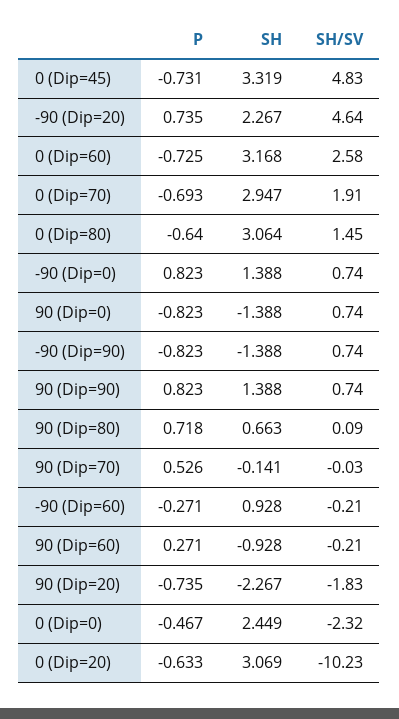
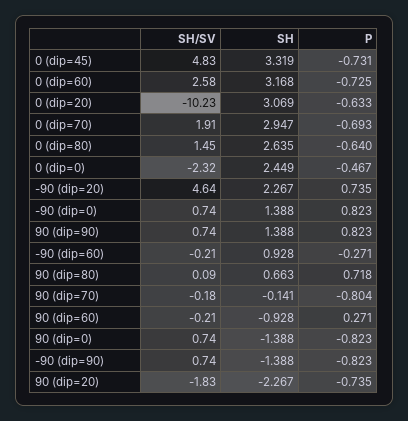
SH, 0 (Dip=80): 3.064 -> 2.635
P, 90 (Dip=70): 0.526 -> -0.804
SH/SV, 90 (Dip=70): -0.03 -> -0.18

